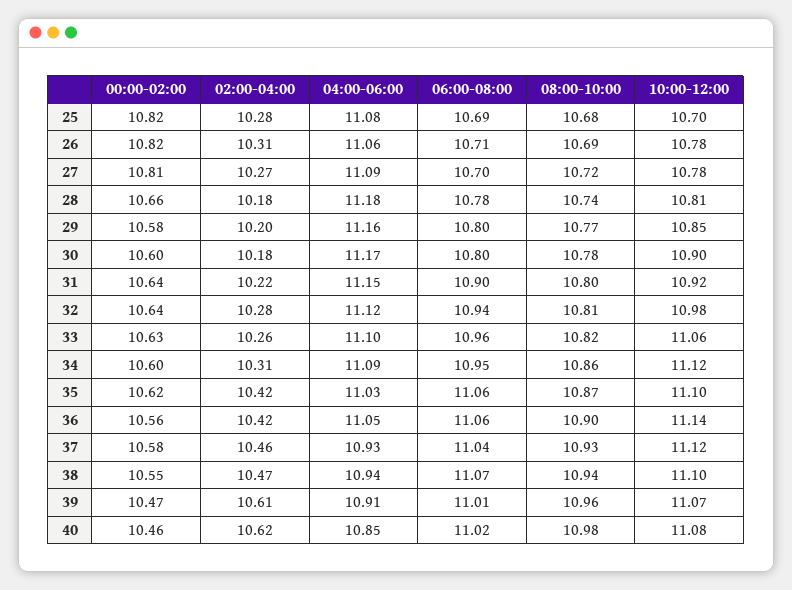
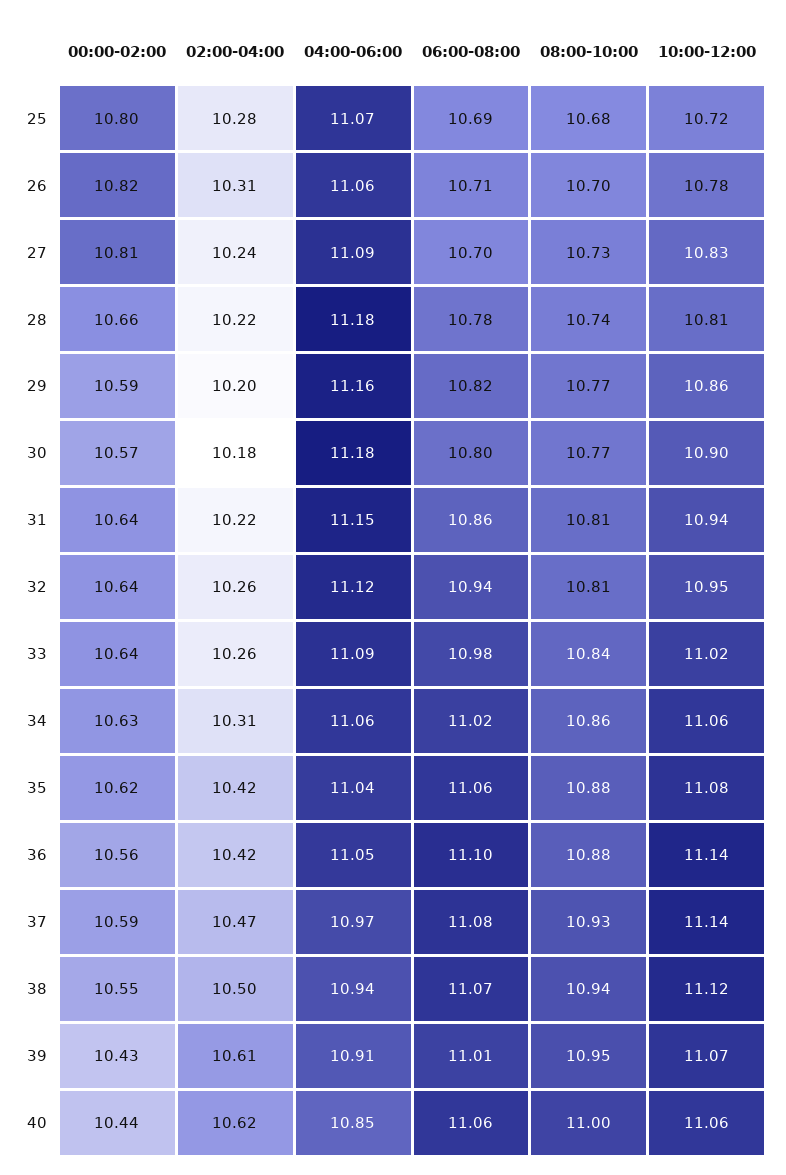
00:00-02:00, 25: 10.82 -> 10.8
04:00-06:00, 25: 11.08 -> 11.07
10:00-12:00, 25: 10.7 -> 10.72
08:00-10:00, 26: 10.69 -> 10.7
02:00-04:00, 27: 10.27 -> 10.24
08:00-10:00, 27: 10.72 -> 10.73
10:00-12:00, 27: 10.78 -> 10.83
02:00-04:00, 28: 10.18 -> 10.22
00:00-02:00, 29: 10.58 -> 10.59
06:00-08:00, 29: 10.8 -> 10.82
10:00-12:00, 29: 10.85 -> 10.86
00:00-02:00, 30: 10.6 -> 10.57
04:00-06:00, 30: 11.17 -> 11.18
08:00-10:00, 30: 10.78 -> 10.77
06:00-08:00, 31: 10.9 -> 10.86
08:00-10:00, 31: 10.8 -> 10.81
10:00-12:00, 31: 10.92 -> 10.94
02:00-04:00, 32: 10.28 -> 10.26
10:00-12:00, 32: 10.98 -> 10.95
00:00-02:00, 33: 10.63 -> 10.64
04:00-06:00, 33: 11.1 -> 11.09
06:00-08:00, 33: 10.96 -> 10.98
08:00-10:00, 33: 10.82 -> 10.84
10:00-12:00, 33: 11.06 -> 11.02
00:00-02:00, 34: 10.6 -> 10.63
04:00-06:00, 34: 11.09 -> 11.06
06:00-08:00, 34: 10.95 -> 11.02
10:00-12:00, 34: 11.12 -> 11.06
04:00-06:00, 35: 11.03 -> 11.04
08:00-10:00, 35: 10.87 -> 10.88
10:00-12:00, 35: 11.1 -> 11.08
06:00-08:00, 36: 11.06 -> 11.1
08:00-10:00, 36: 10.9 -> 10.88
00:00-02:00, 37: 10.58 -> 10.59
02:00-04:00, 37: 10.46 -> 10.47
04:00-06:00, 37: 10.93 -> 10.97
06:00-08:00, 37: 11.04 -> 11.08
10:00-12:00, 37: 11.12 -> 11.14
02:00-04:00, 38: 10.47 -> 10.5
10:00-12:00, 38: 11.1 -> 11.12
00:00-02:00, 39: 10.47 -> 10.43
08:00-10:00, 39: 10.96 -> 10.95
00:00-02:00, 40: 10.46 -> 10.44
06:00-08:00, 40: 11.02 -> 11.06
08:00-10:00, 40: 10.98 -> 11
10:00-12:00, 40: 11.08 -> 11.06

